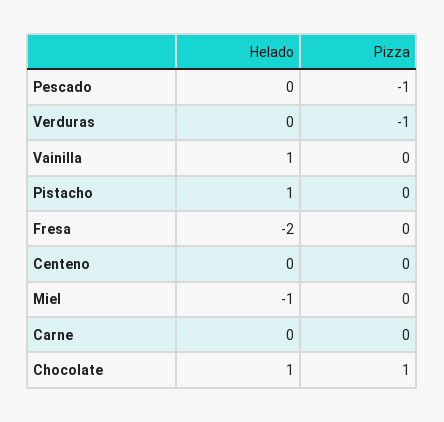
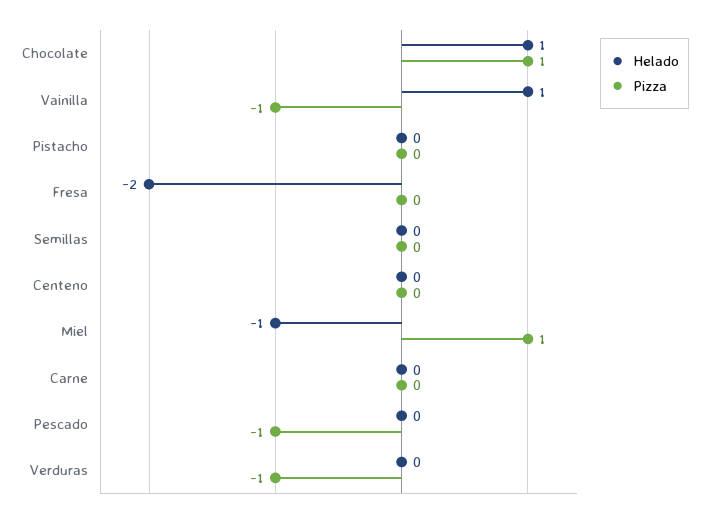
Pizza, Vainilla: 0 -> -1
Helado, Pistacho: 1 -> 0
Pizza, Miel: 0 -> 1
Helado, Semillas: none -> 0
Pizza, Semillas: none -> 0

